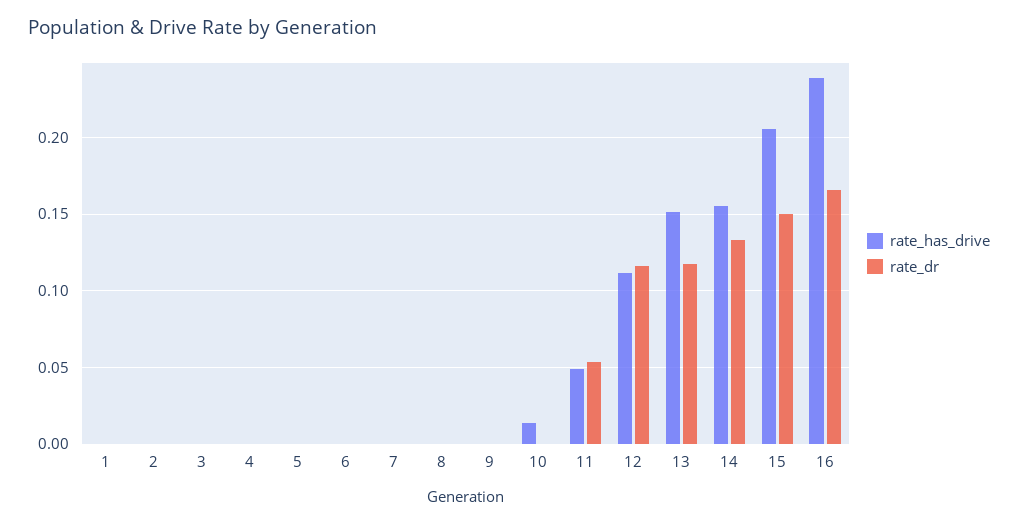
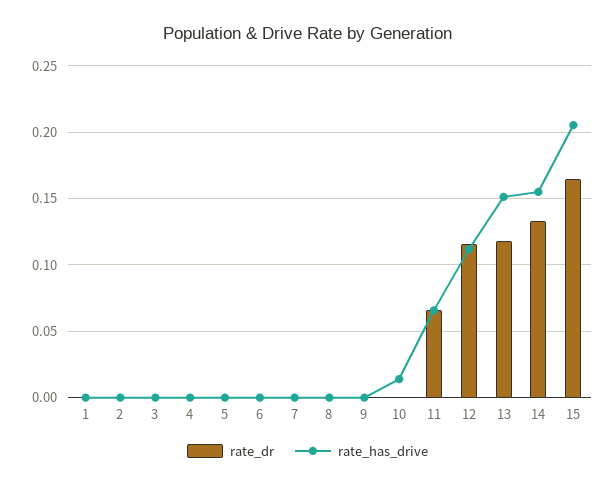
rate_has_drive, 11: 0.05 -> 0.065
rate_dr, 11: 0.055 -> 0.065
rate_dr, 15: 0.15 -> 0.165
rate_has_drive, 16: 0.24 -> none
rate_dr, 16: 0.165 -> none

